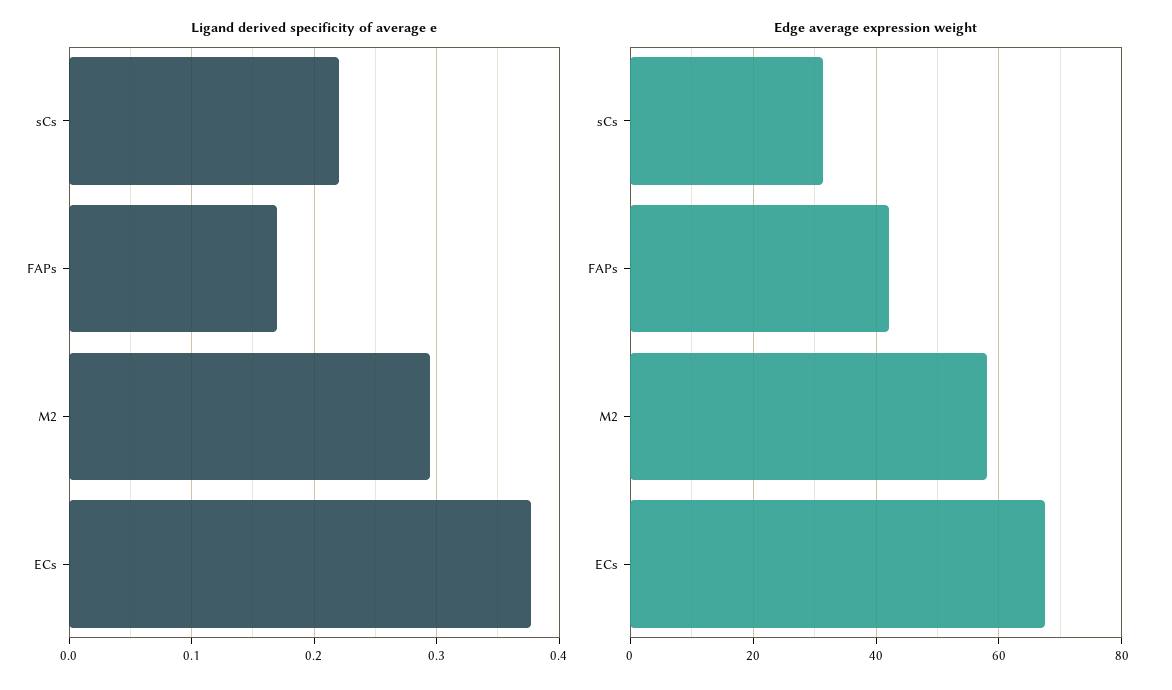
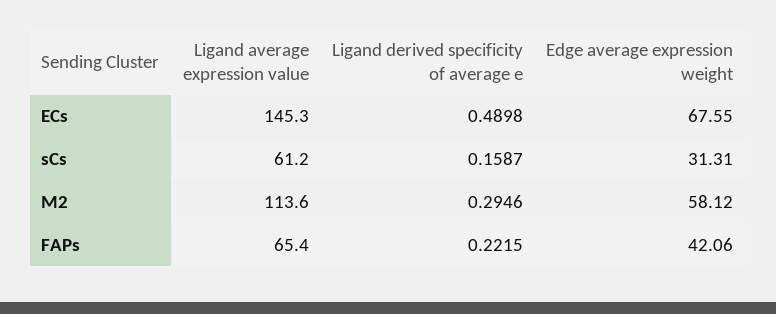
Ligand derived specificity of average e, sCs: 0.22 -> 0.1587
Ligand derived specificity of average e, FAPs: 0.17 -> 0.2215
Ligand derived specificity of average e, ECs: 0.38 -> 0.4898
Ligand average expression value, ECs: none -> 145.3
Ligand average expression value, sCs: none -> 61.2
Ligand average expression value, M2: none -> 113.6
Ligand average expression value, FAPs: none -> 65.4

